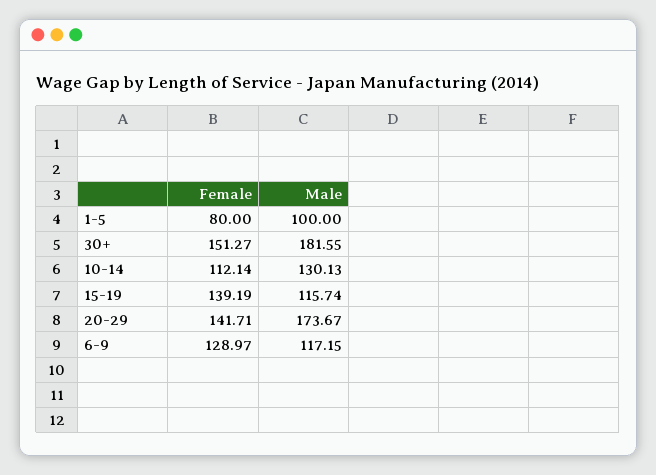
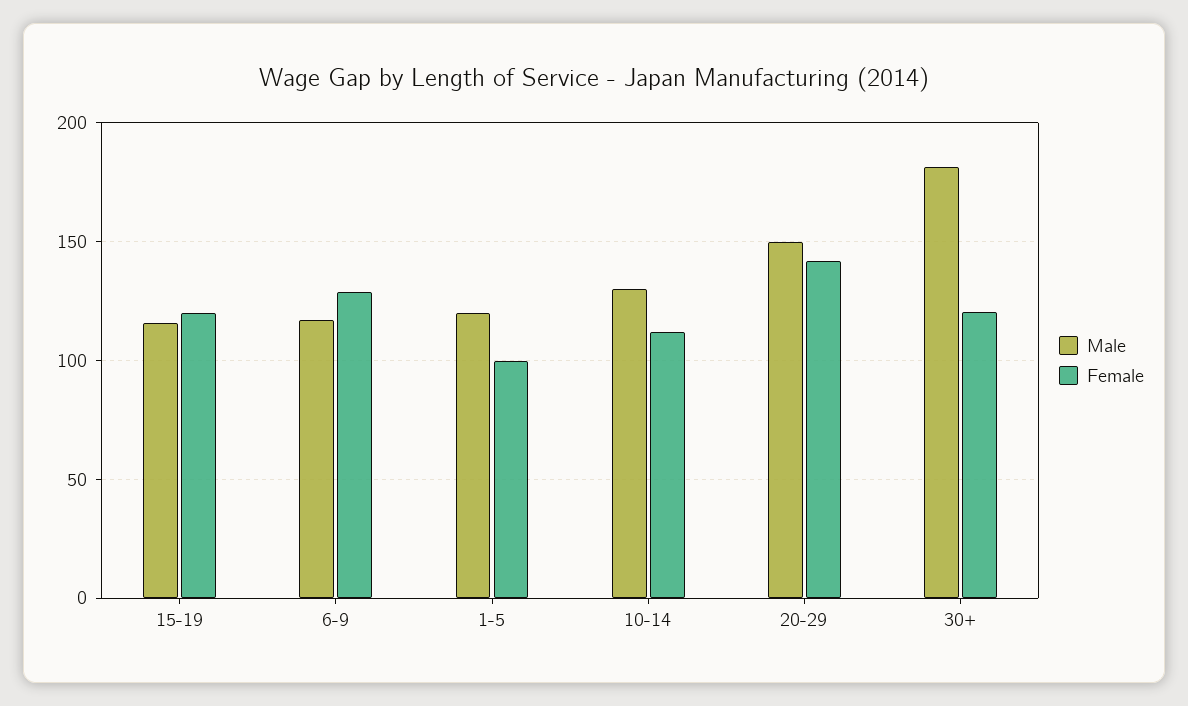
Female, 1-5: 80 -> 100
Male, 1-5: 100 -> 120
Female, 30+: 151.27 -> 120
Female, 15-19: 139.19 -> 120
Male, 20-29: 173.67 -> 150

